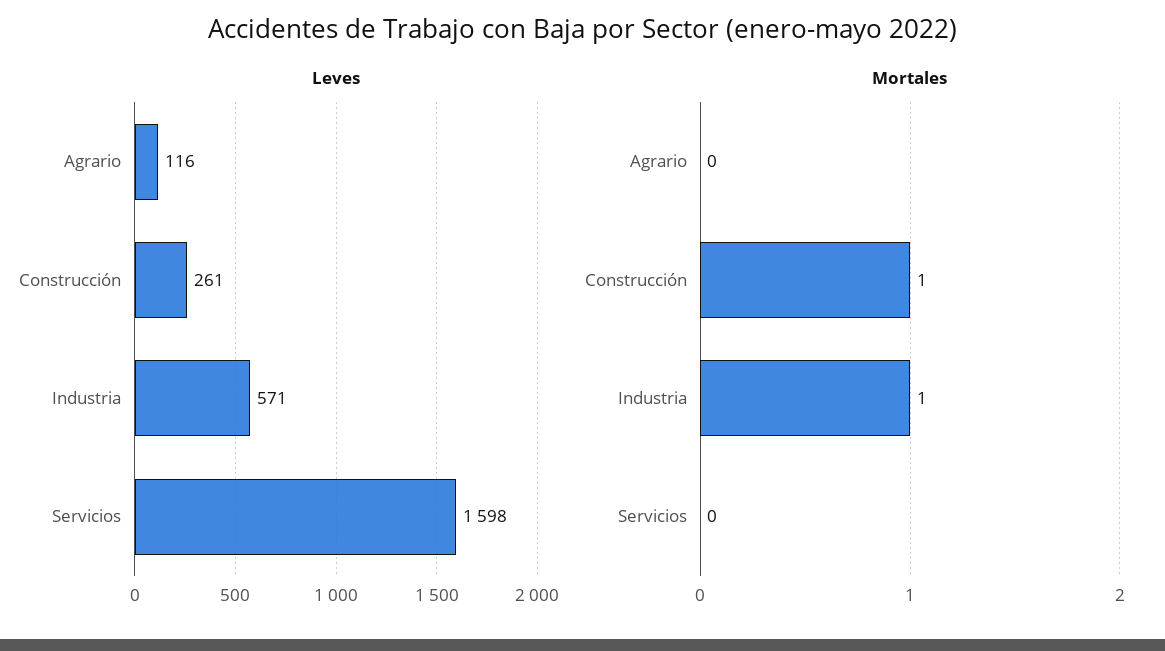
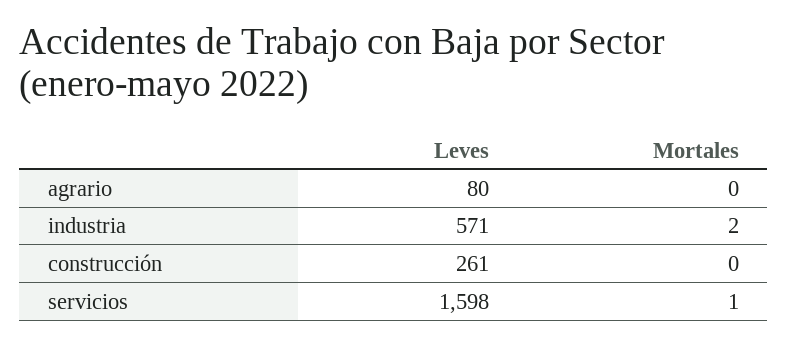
Leves, Agrario: 116 -> 80
Mortales, Construcción: 1 -> 0
Mortales, Industria: 1 -> 2
Mortales, Servicios: 0 -> 1

